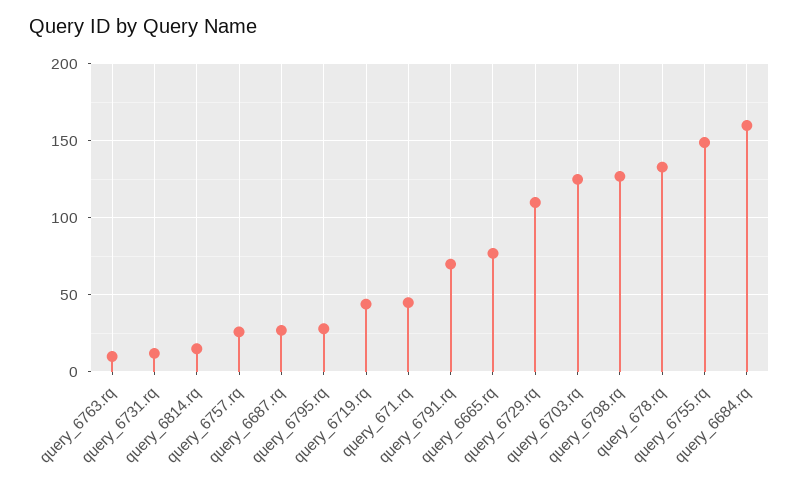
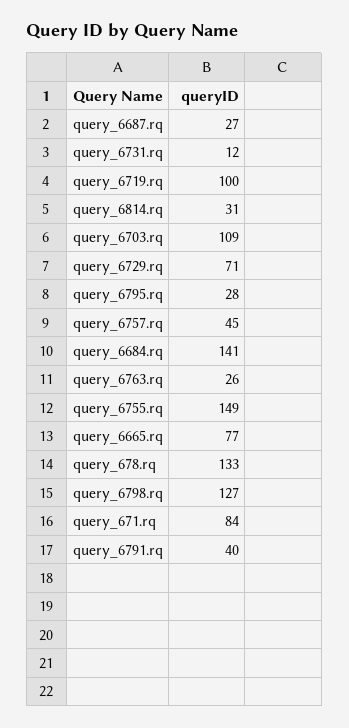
query_6763.rq: 10 -> 26
query_6814.rq: 15 -> 31
query_6757.rq: 25 -> 45
query_6719.rq: 45 -> 100
query_671.rq: 45 -> 84
query_6791.rq: 70 -> 40
query_6729.rq: 110 -> 71
query_6703.rq: 125 -> 109
query_6684.rq: 160 -> 141

